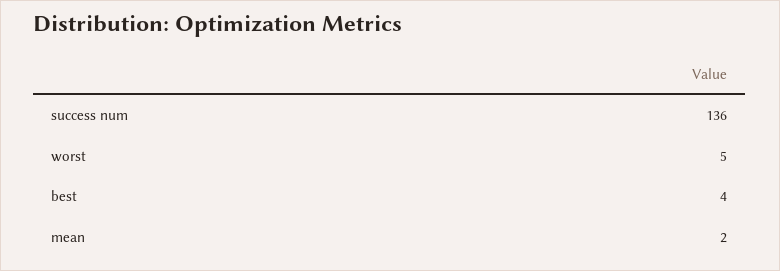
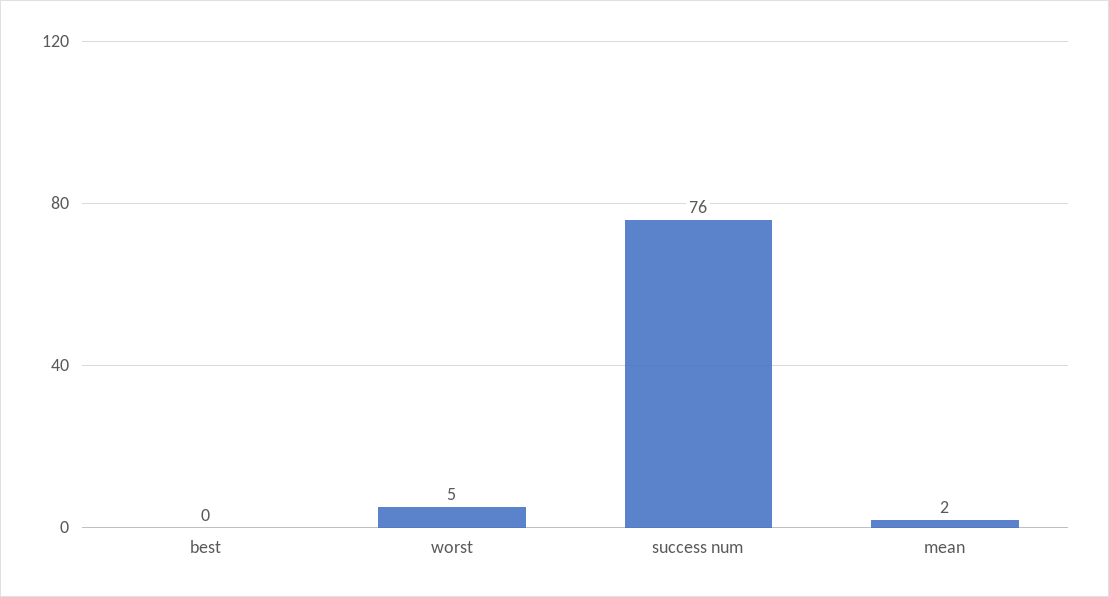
success num: 136 -> 76
best: 4 -> 0

